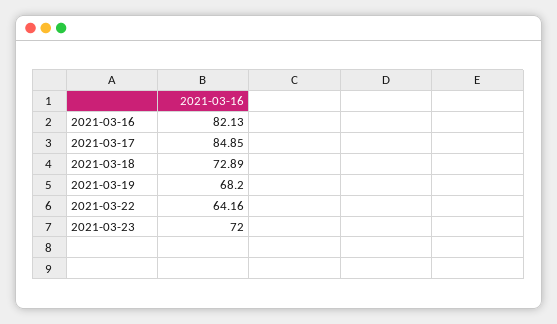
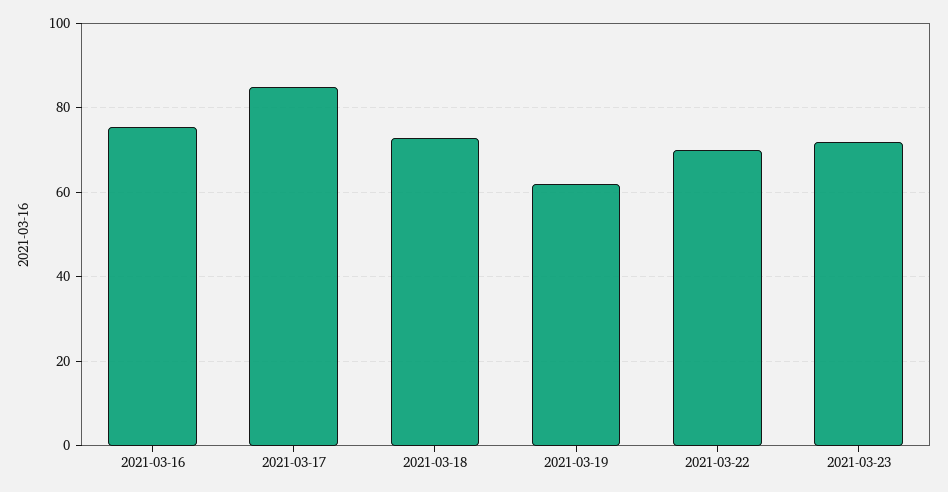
2021-03-16: 82.13 -> 76
2021-03-19: 68.2 -> 62
2021-03-22: 64.16 -> 70

